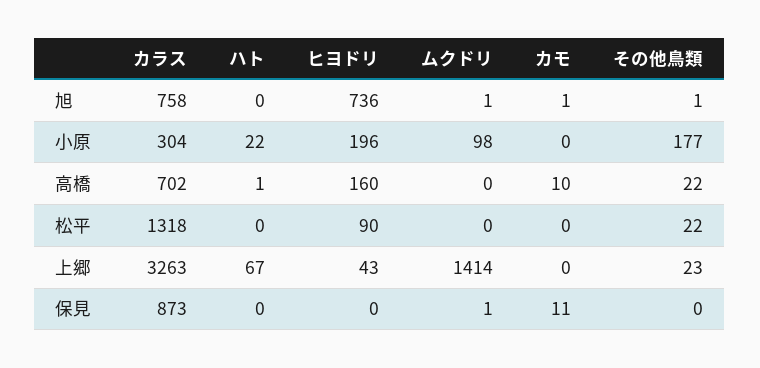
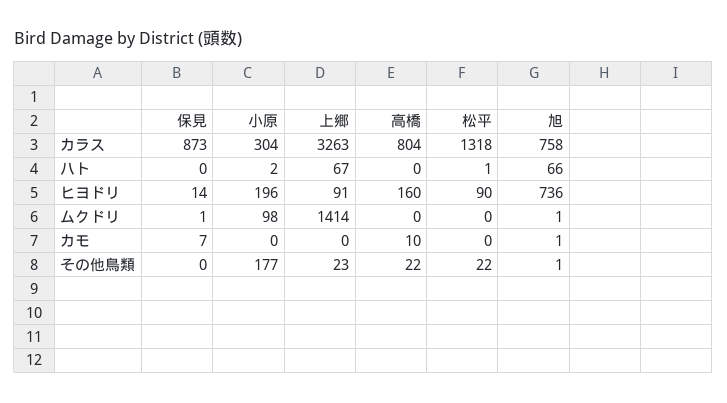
ハト, 旭: 0 -> 66
ハト, 小原: 22 -> 2
カラス, 高橋: 702 -> 804
ハト, 高橋: 1 -> 0
ハト, 松平: 0 -> 1
ヒヨドリ, 上郷: 43 -> 91
ヒヨドリ, 保見: 0 -> 14
カモ, 保見: 11 -> 7

